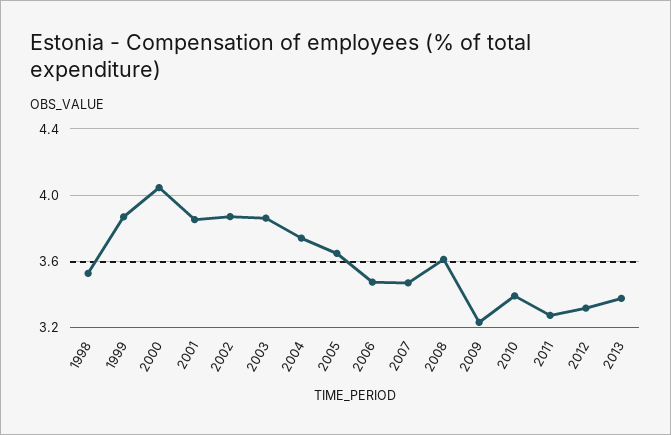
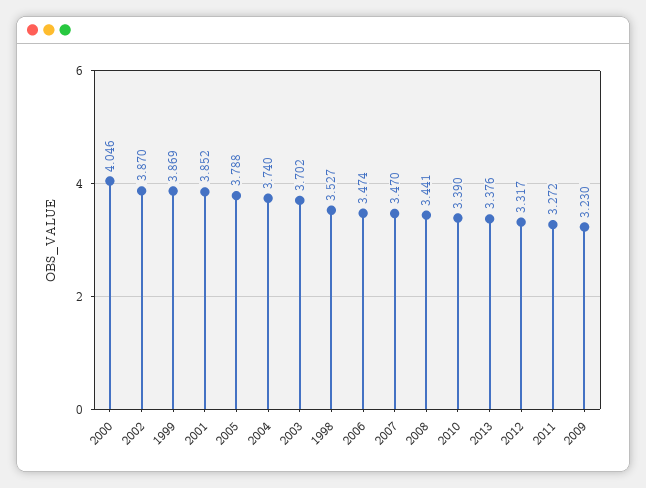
2003: 3.85 -> 3.702
2005: 3.65 -> 3.788
2008: 3.6 -> 3.441

